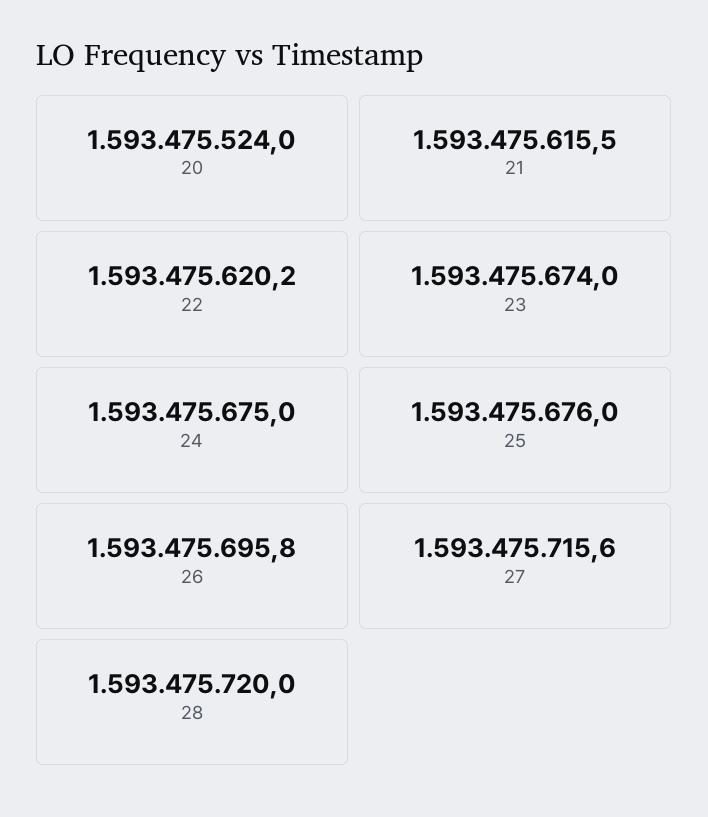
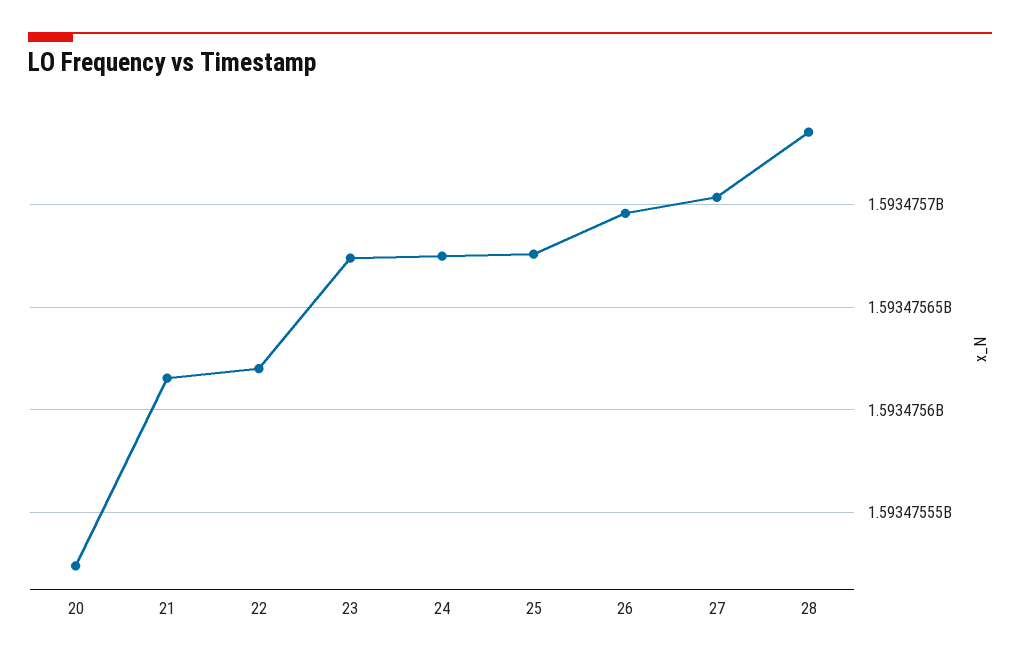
27: 1593475715.6 -> 1593475705
28: 1593475720 -> 1593475735

